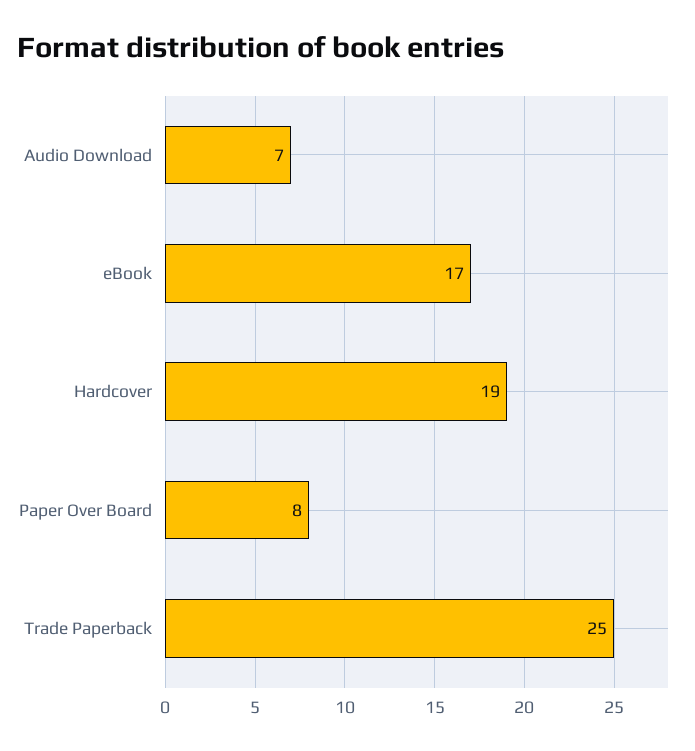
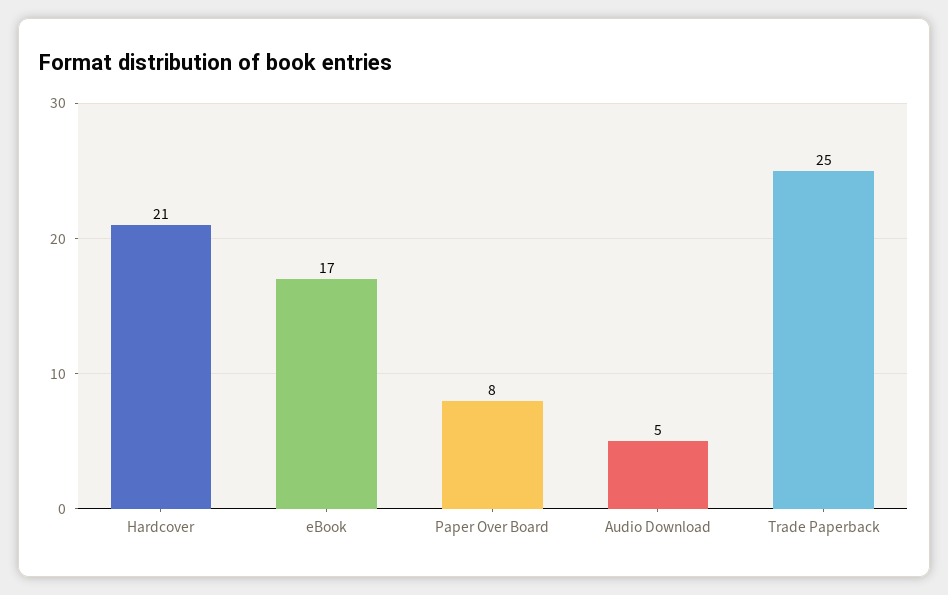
Audio Download: 7 -> 5
Hardcover: 19 -> 21

